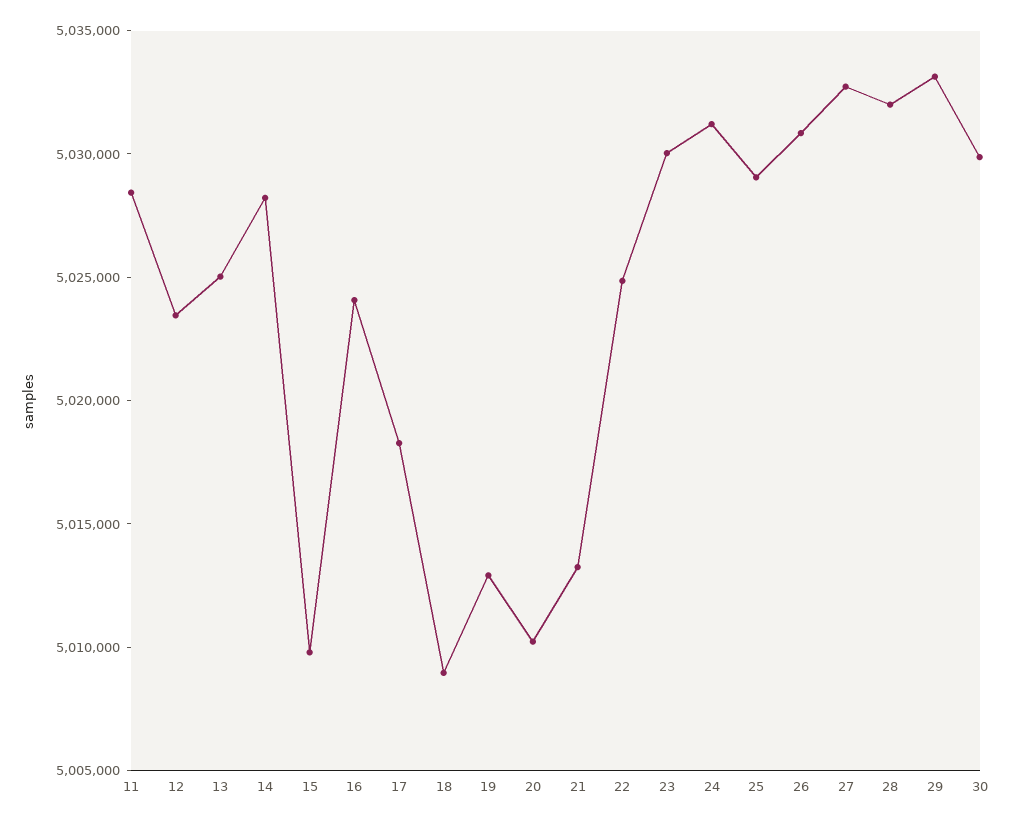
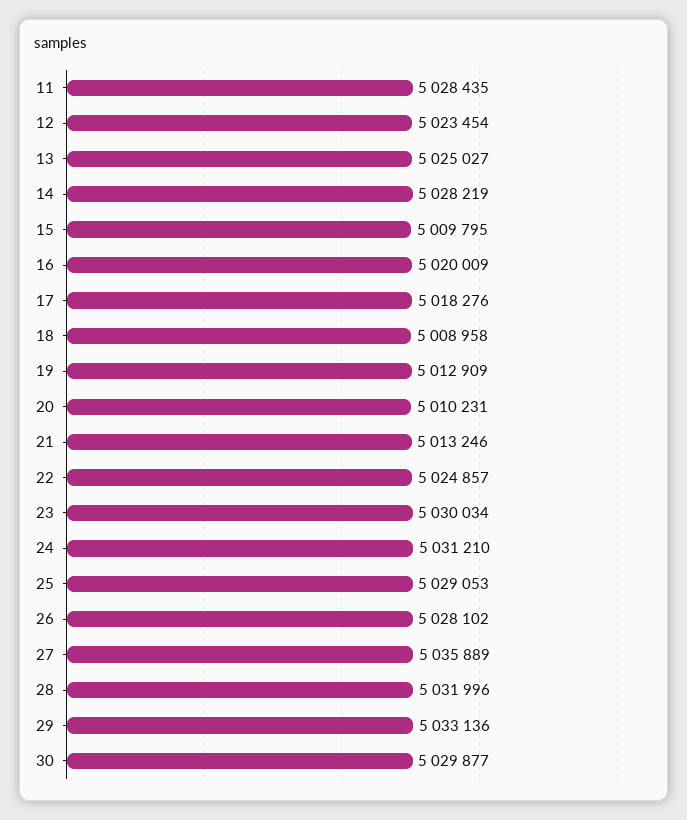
16: 5024000 -> 5020009
26: 5031000 -> 5028102
27: 5033000 -> 5035889

